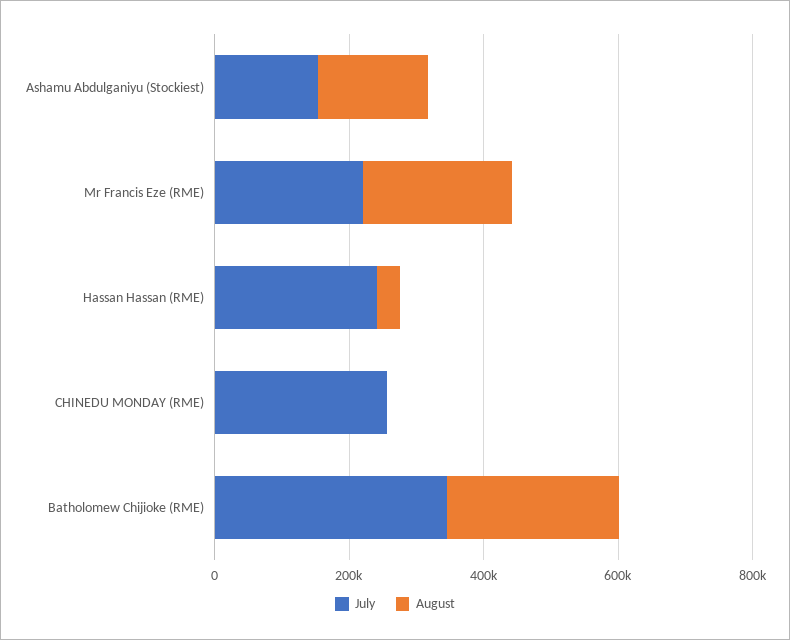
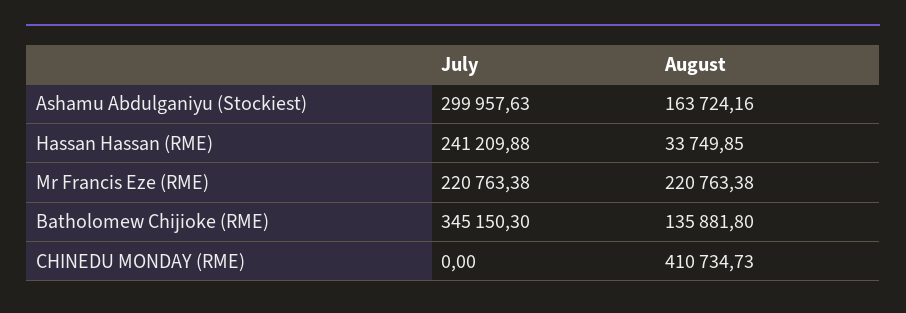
July, Ashamu Abdulganiyu (Stockiest): 150000 -> 299957.63
July, CHINEDU MONDAY (RME): 250000 -> 0
August, CHINEDU MONDAY (RME): 0 -> 410734.73
August, Batholomew Chijioke (RME): 250000 -> 135881.8

